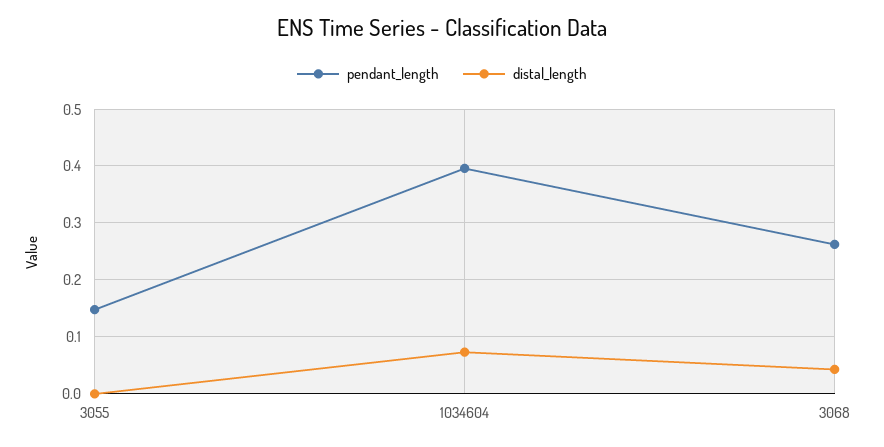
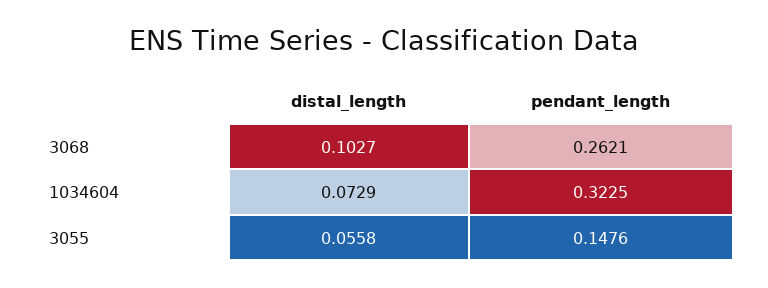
distal_length, 3055: 0 -> 0.0558
pendant_length, 1034604: 0.4 -> 0.3225
distal_length, 3068: 0.04 -> 0.1027

